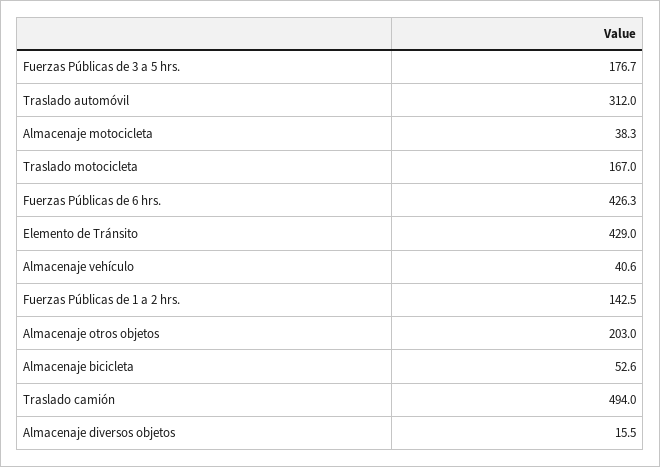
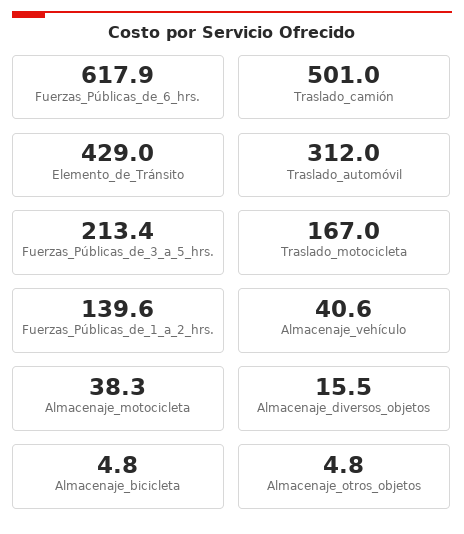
Fuerzas Públicas de 3 a 5 hrs.: 176.7 -> 213.4
Fuerzas Públicas de 6 hrs.: 426.3 -> 617.9
Fuerzas Públicas de 1 a 2 hrs.: 142.5 -> 139.6
Almacenaje otros objetos: 203 -> 4.8
Almacenaje bicicleta: 52.6 -> 4.8
Traslado camión: 494 -> 501

